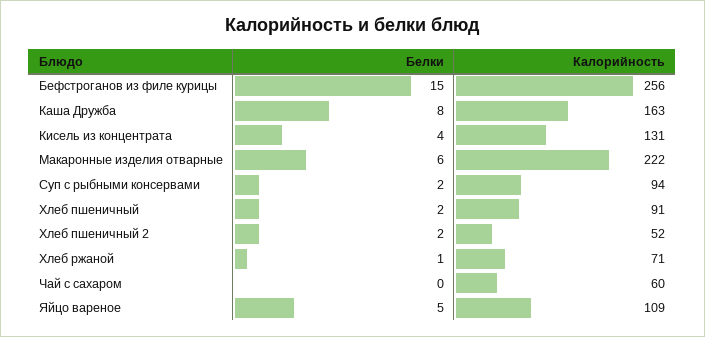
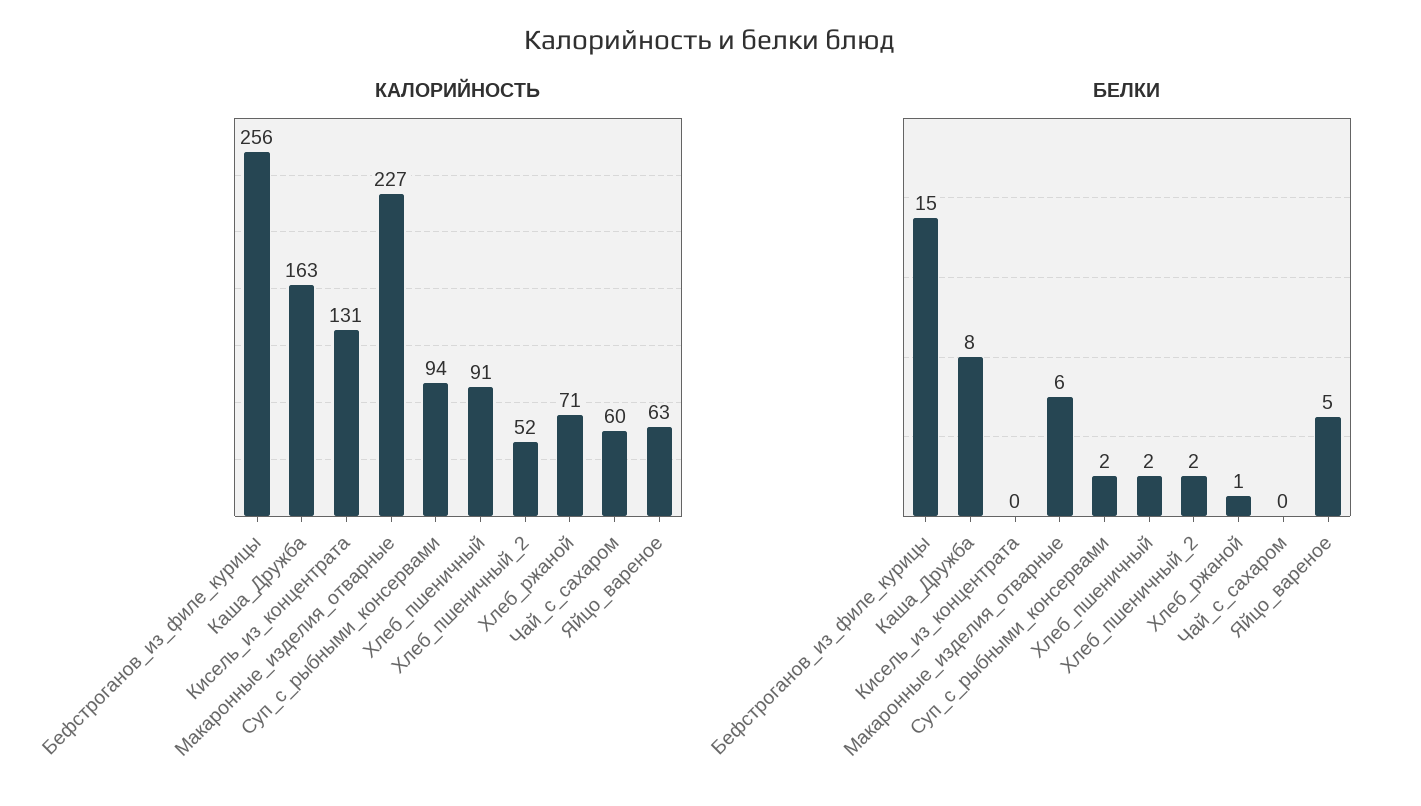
Белки, Кисель из концентрата: 4 -> 0
Калорийность, Макаронные изделия отварные: 222 -> 227
Калорийность, Яйцо вареное: 109 -> 63

